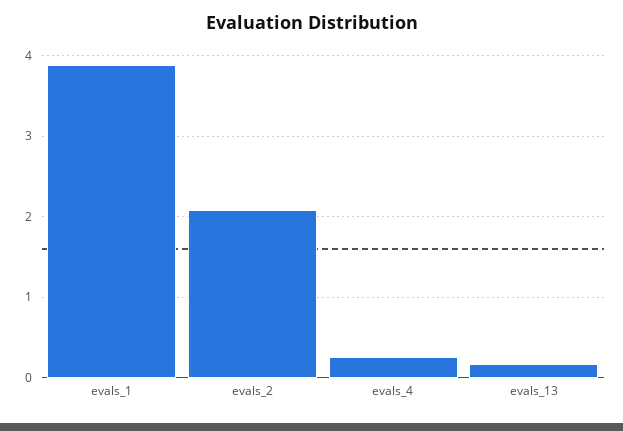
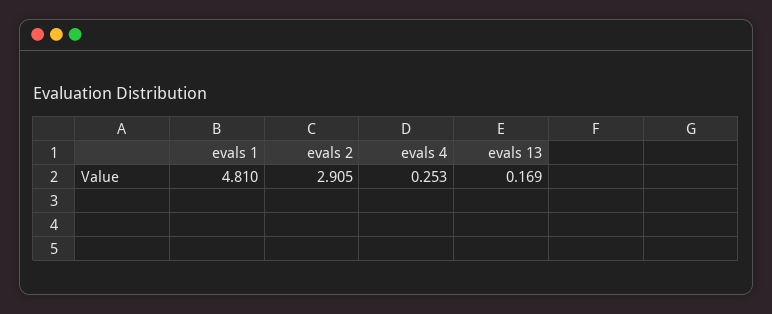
evals_1: 3.9 -> 4.81
evals_2: 2.1 -> 2.905

